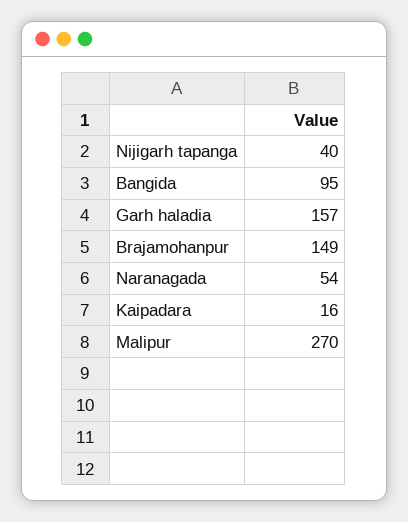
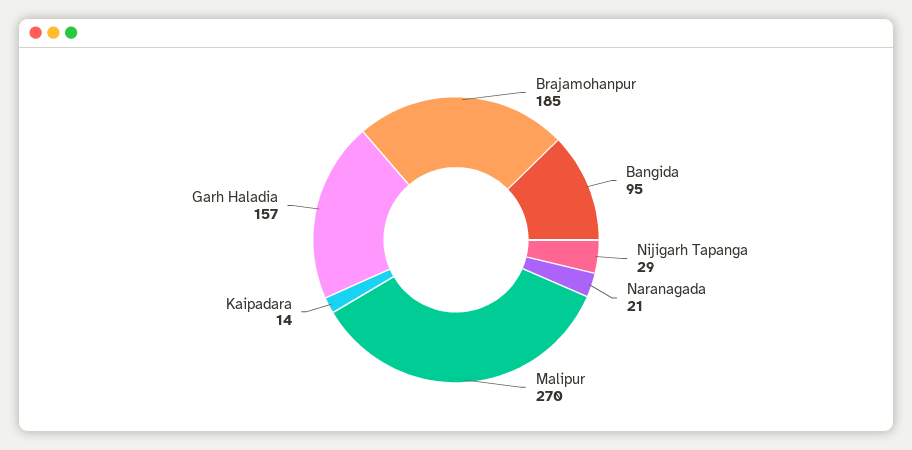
Nijigarh tapanga: 40 -> 29
Brajamohanpur: 149 -> 185
Naranagada: 54 -> 21
Kaipadara: 16 -> 14

